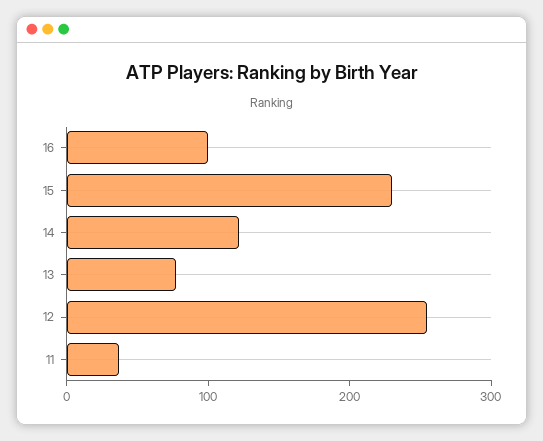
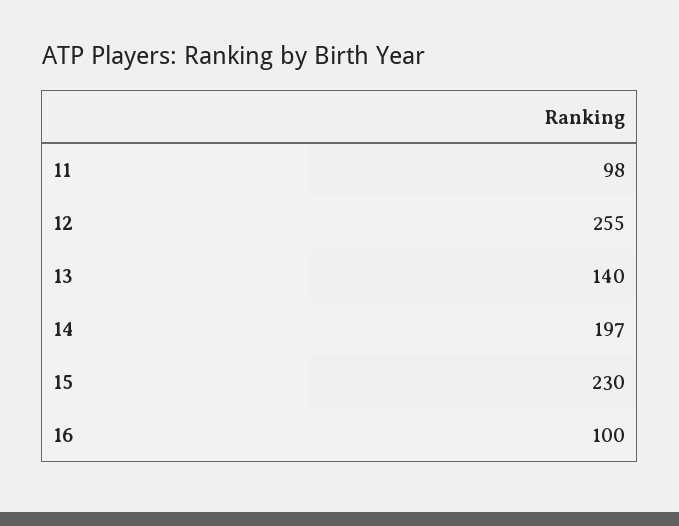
14: 120 -> 197
13: 80 -> 140
11: 40 -> 98

